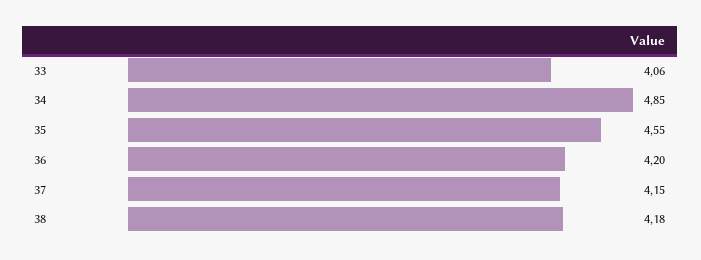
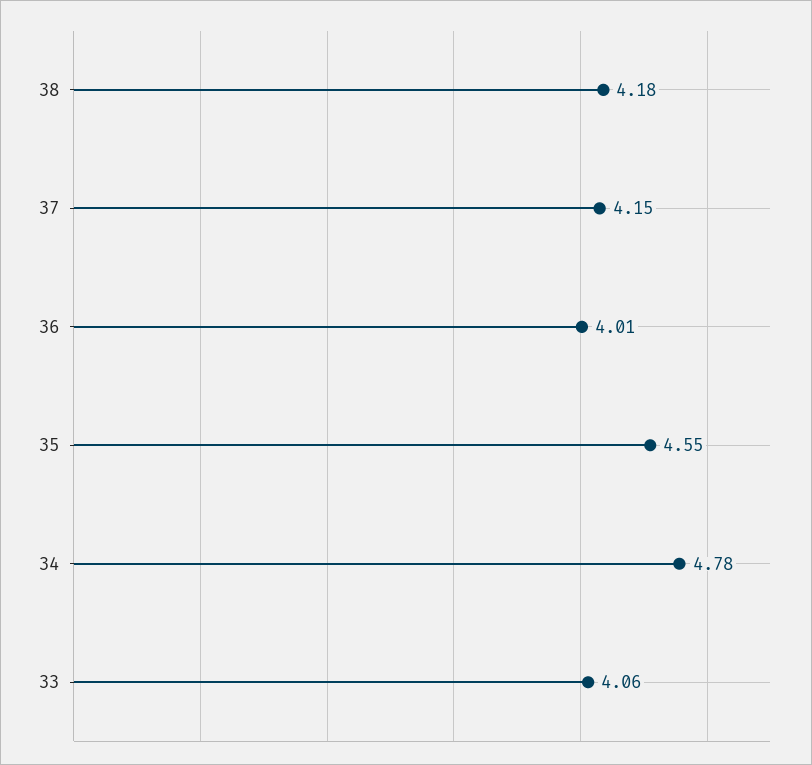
34: 4.85 -> 4.78
36: 4.2 -> 4.01

